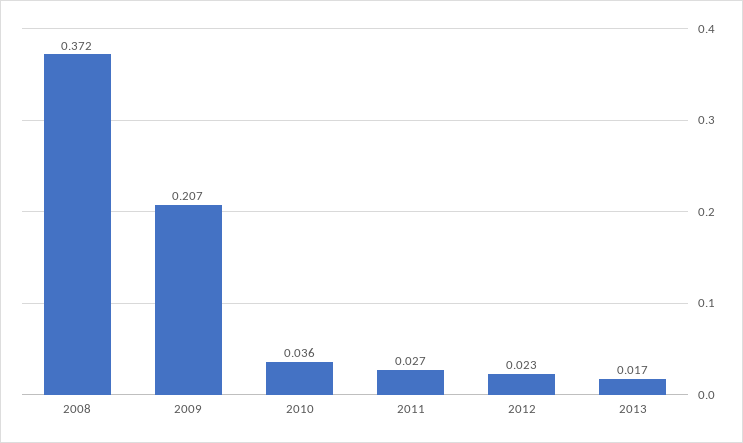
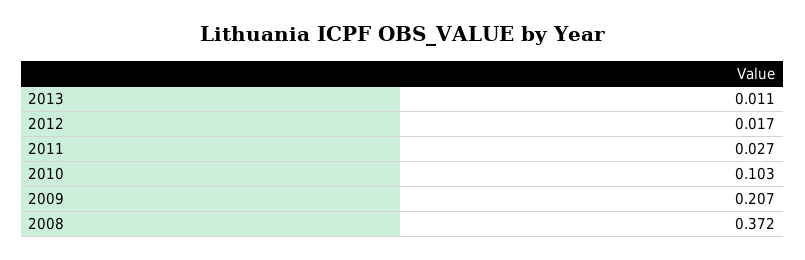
2010: 0.036 -> 0.103
2012: 0.023 -> 0.017
2013: 0.017 -> 0.011

